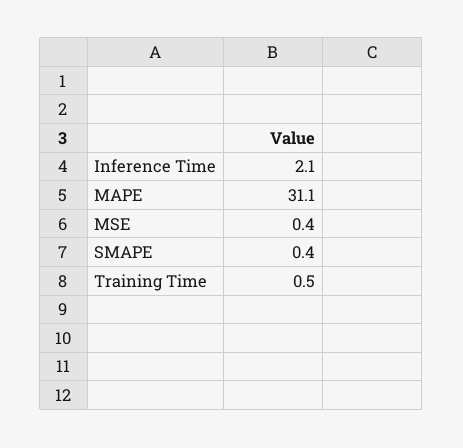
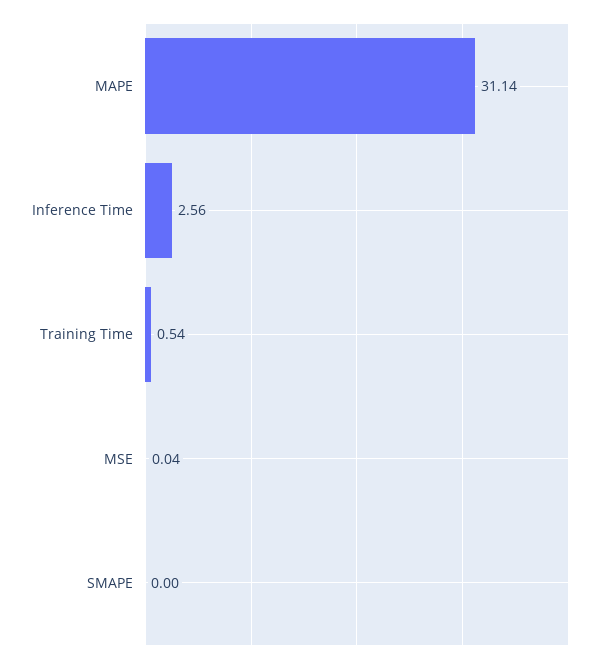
Inference Time: 2.1 -> 2.56
MSE: 0.4 -> 0.04
SMAPE: 0.4 -> 0

